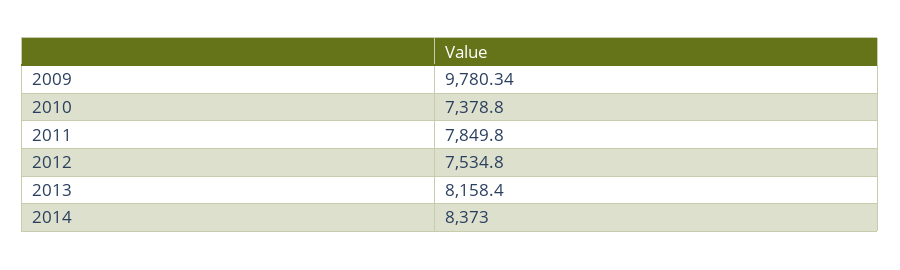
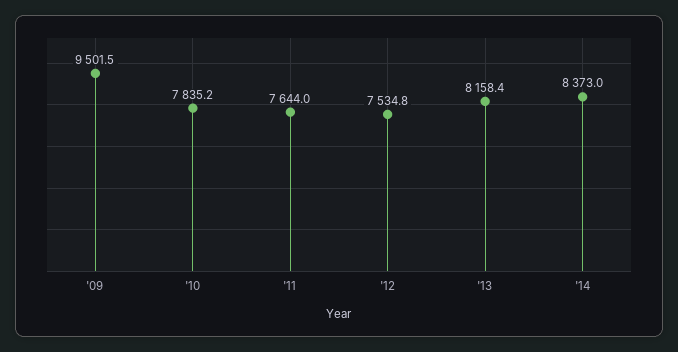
2009: 9780.34 -> 9501.5
2010: 7378.8 -> 7835.2
2011: 7849.8 -> 7644

